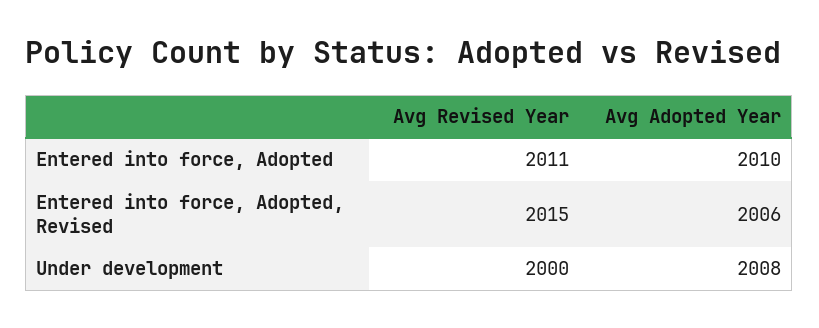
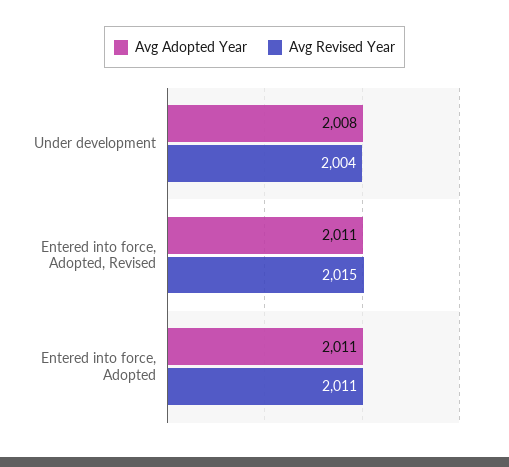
Avg Adopted Year, Entered into force, Adopted: 2010 -> 2011
Avg Adopted Year, Entered into force, Adopted, Revised: 2006 -> 2011
Avg Revised Year, Under development: 2000 -> 2004

